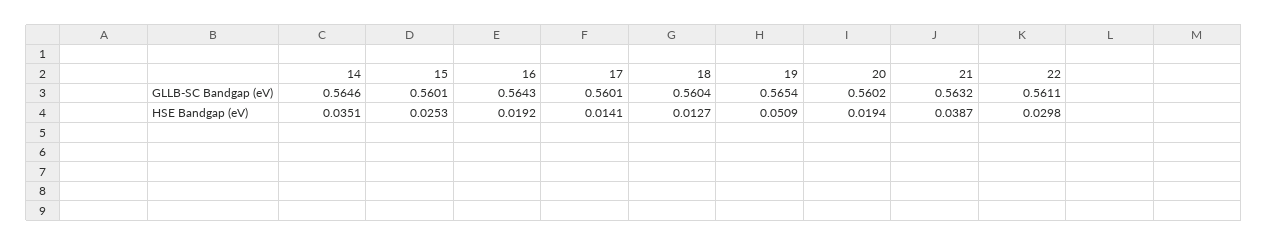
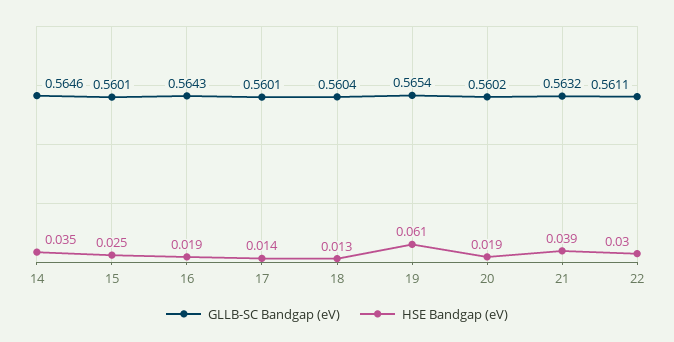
HSE Bandgap (eV), 19: 0.0509 -> 0.061

